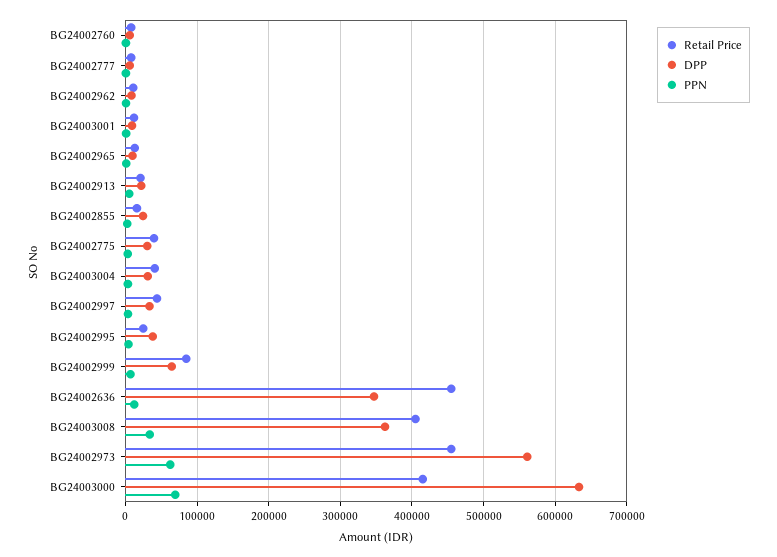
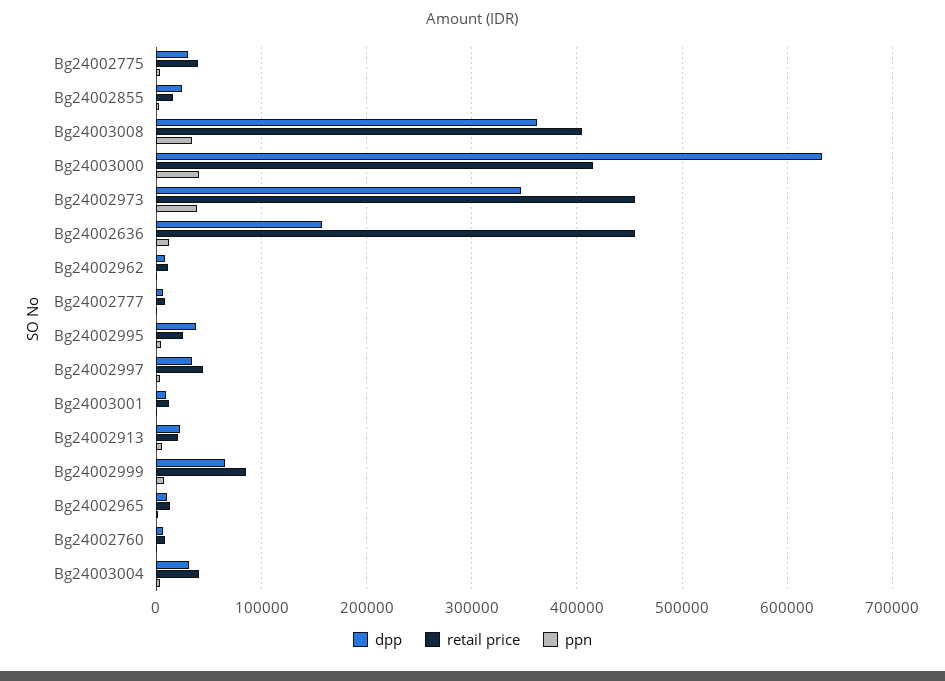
DPP, BG24002636: 350000 -> 160000
DPP, BG24002973: 560000 -> 350000
PPN, BG24002973: 60000 -> 40000
PPN, BG24003000: 70000 -> 40000

